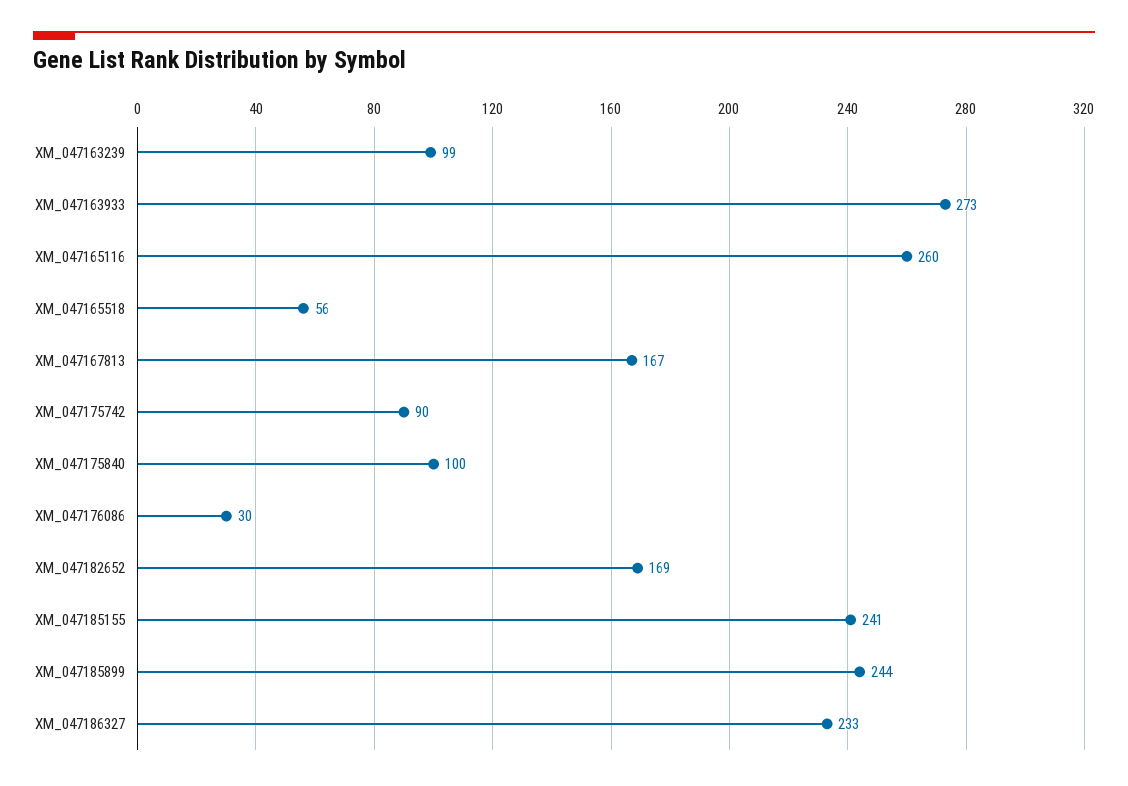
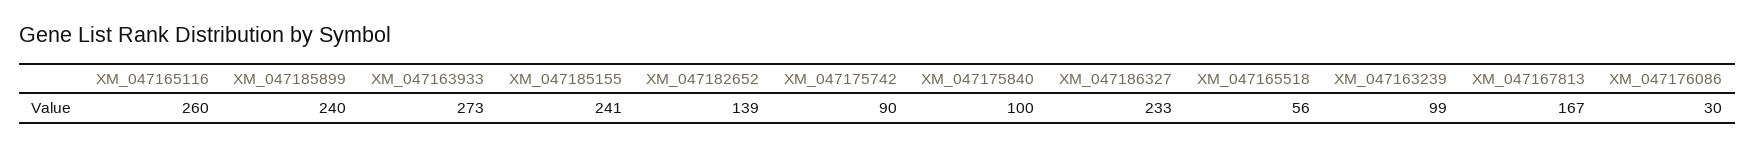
XM_047182652: 169 -> 139
XM_047185899: 244 -> 240

